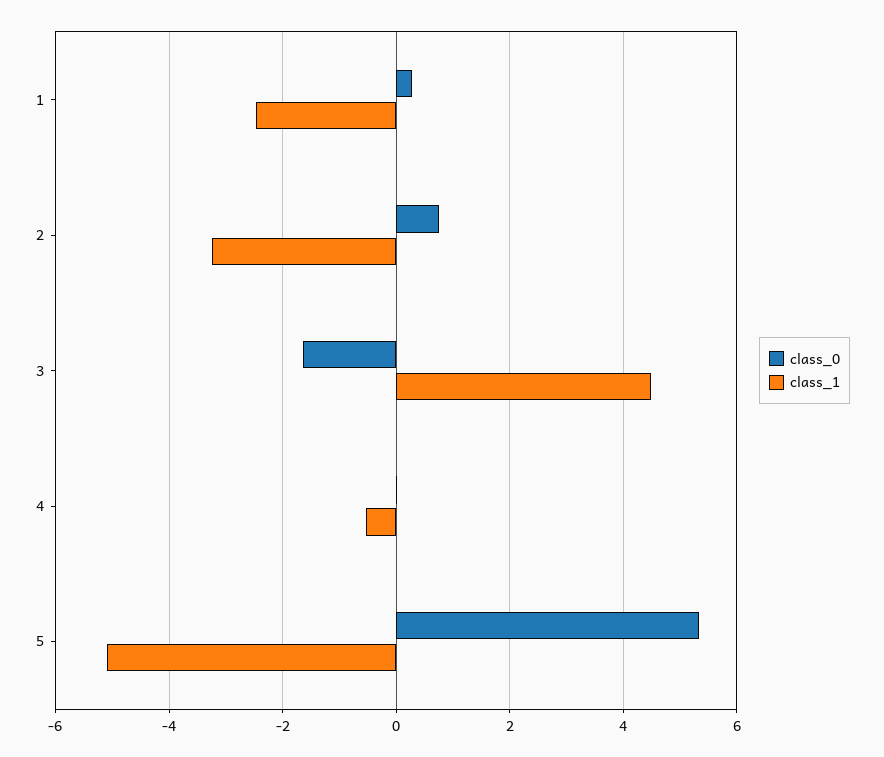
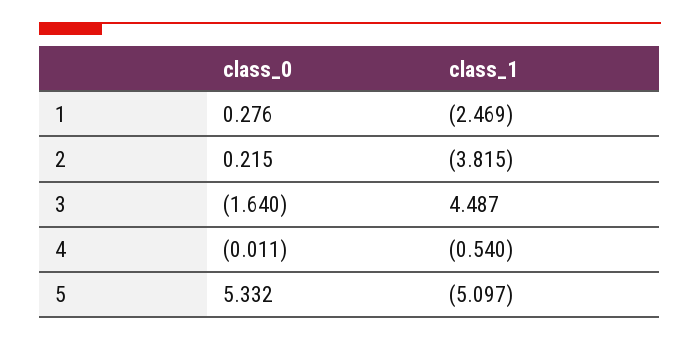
class_0, 2: 0.8 -> 0.215
class_1, 2: -3.2 -> -3.815

